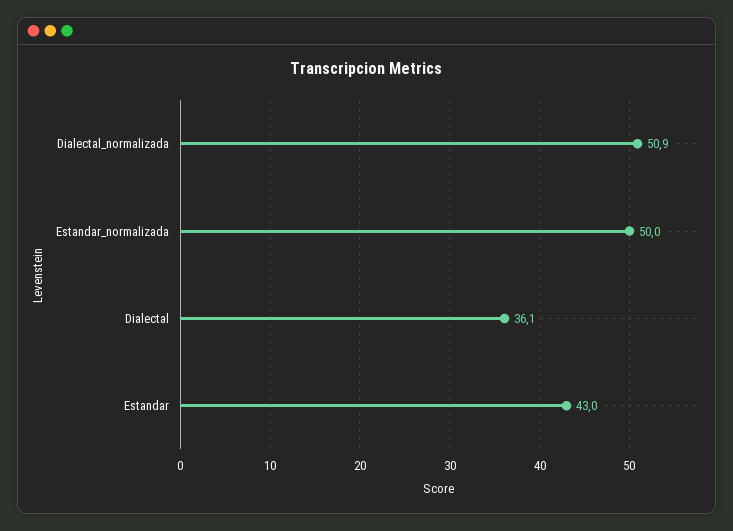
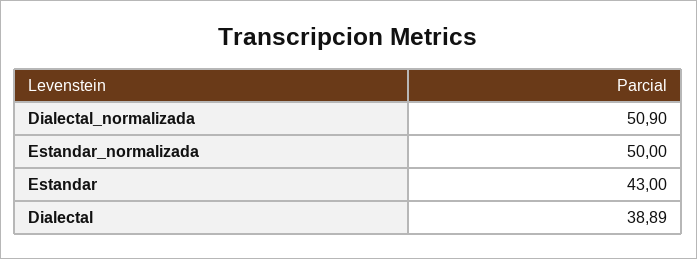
Dialectal: 36.1 -> 38.89

